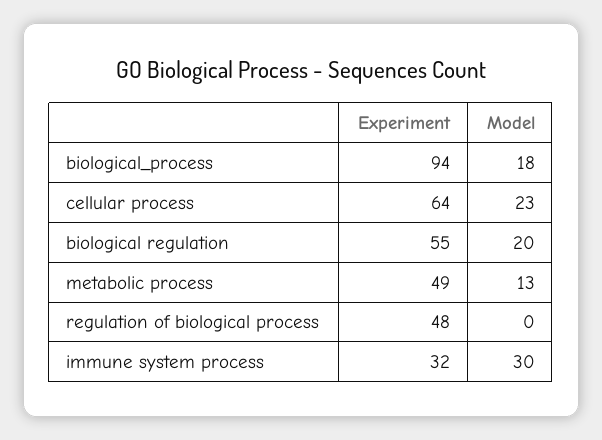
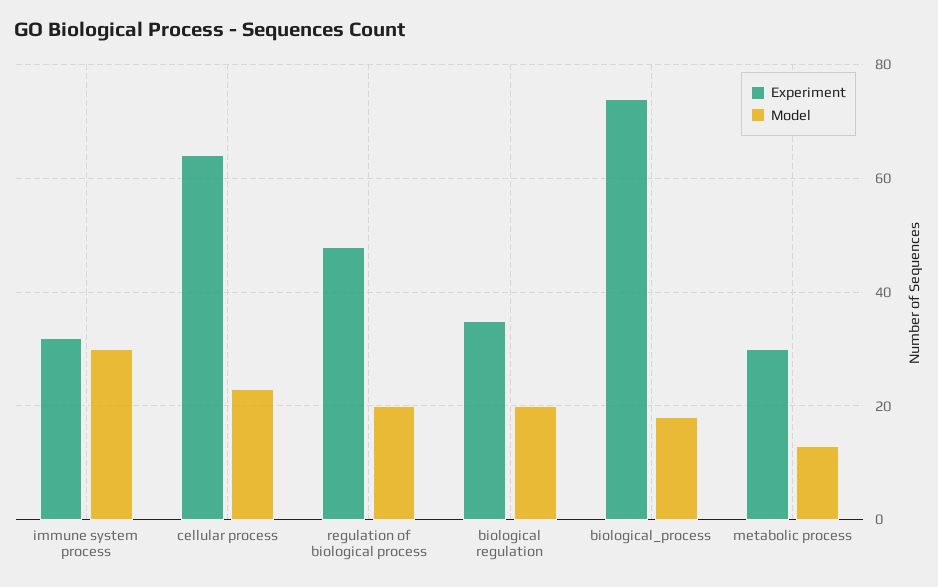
Experiment, biological_process: 94 -> 75
Experiment, biological regulation: 55 -> 35
Experiment, metabolic process: 49 -> 30
Model, regulation of biological process: 0 -> 20

